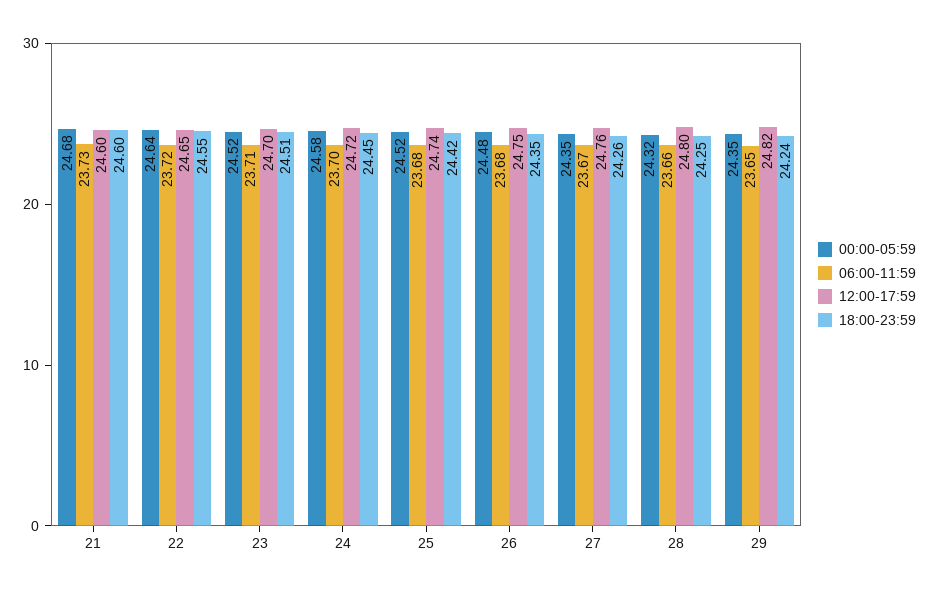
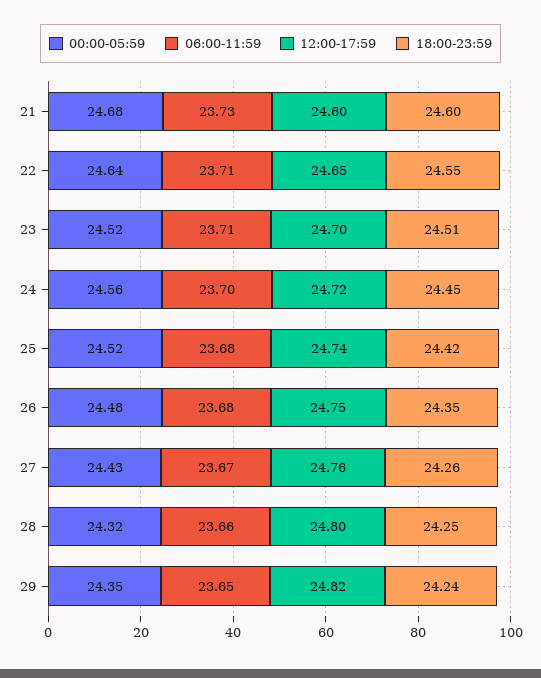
06:00-11:59, 22: 23.72 -> 23.71
00:00-05:59, 24: 24.58 -> 24.56
00:00-05:59, 27: 24.35 -> 24.43

